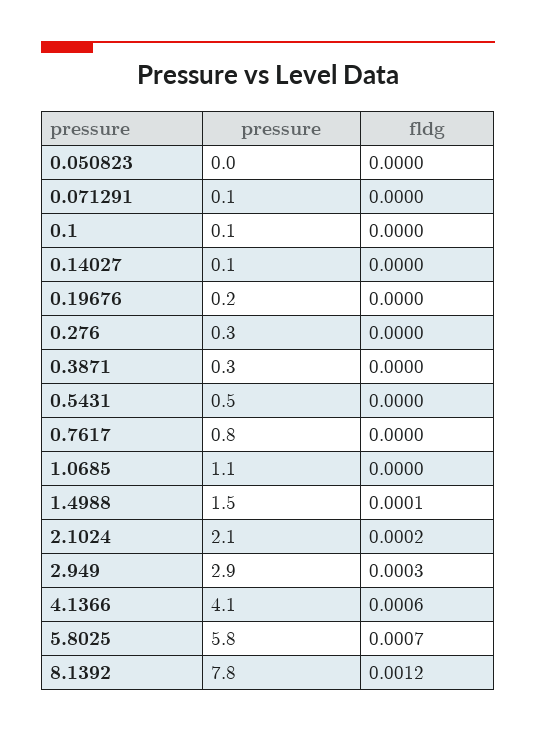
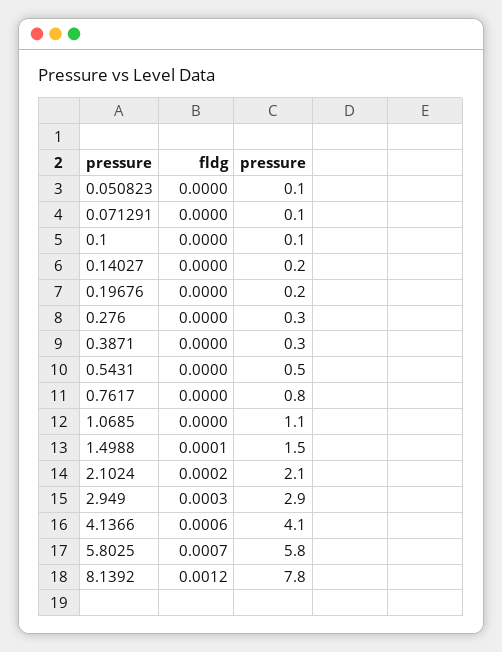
pressure, 0.050823: 0 -> 0.1
pressure, 0.14027: 0.1 -> 0.2

